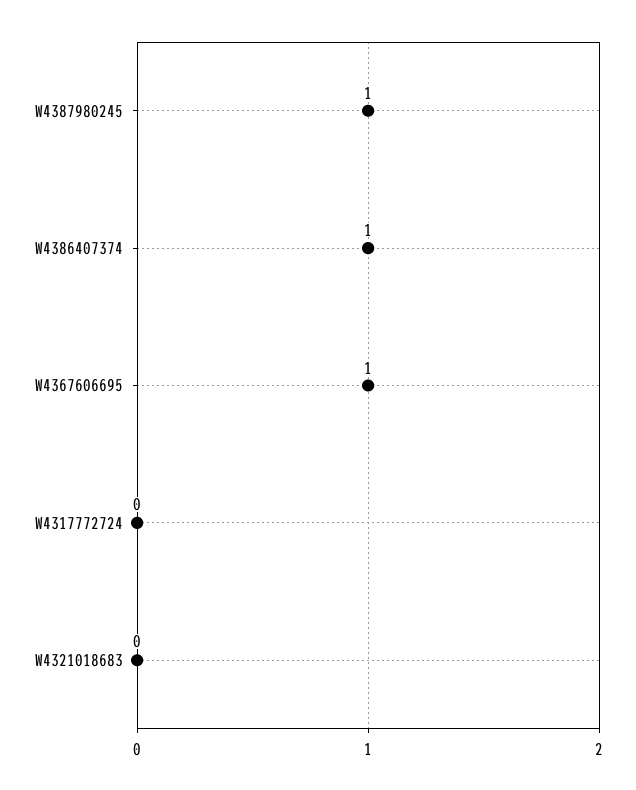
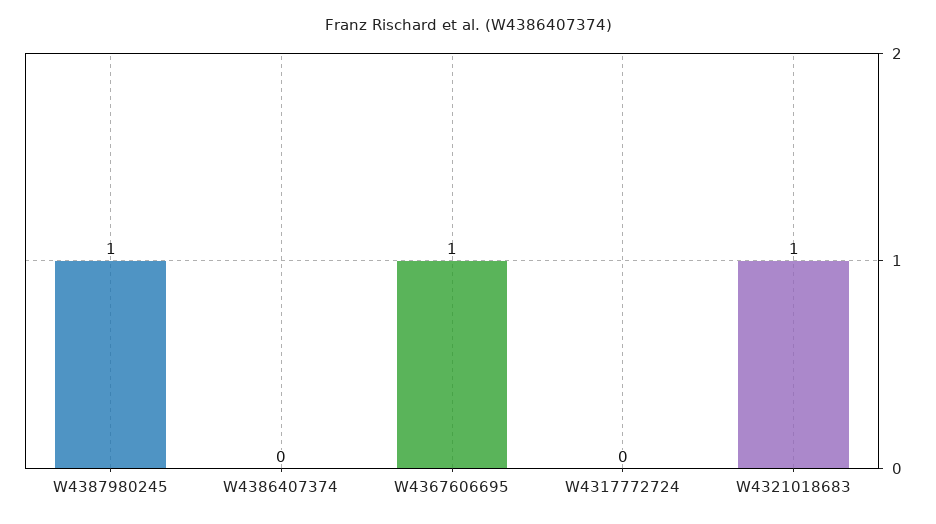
W4386407374: 1 -> 0
W4321018683: 0 -> 1

